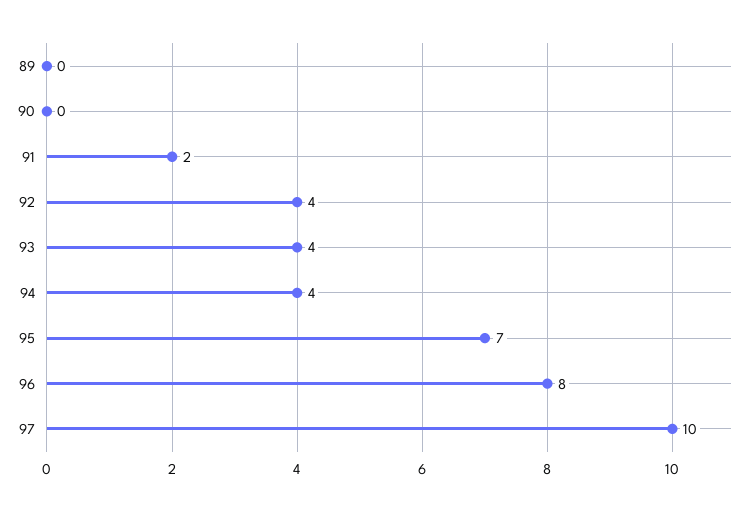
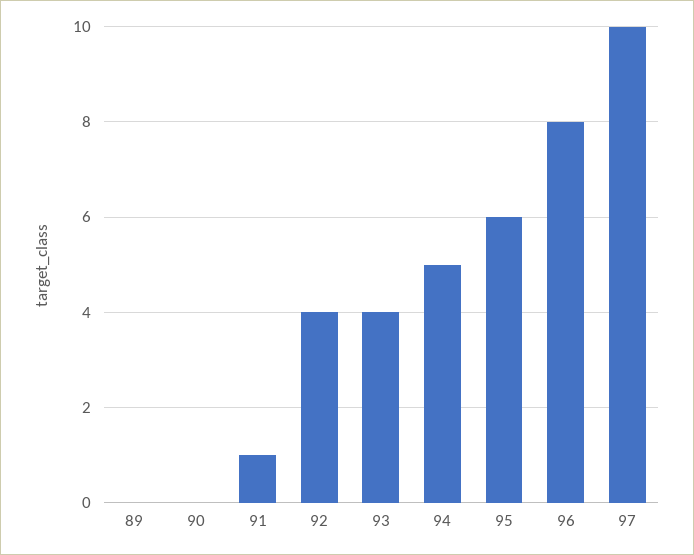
91: 2 -> 1
94: 4 -> 5
95: 7 -> 6

